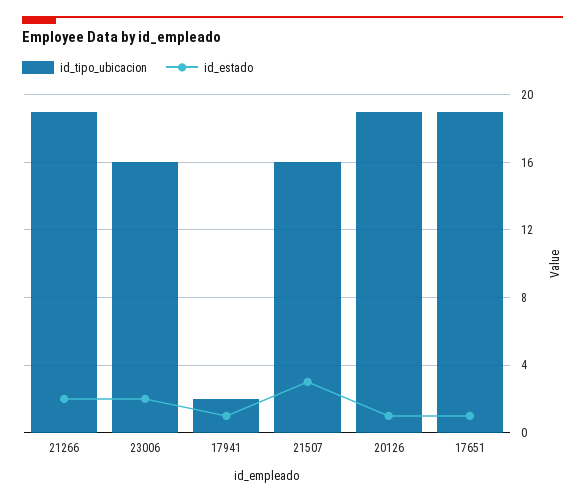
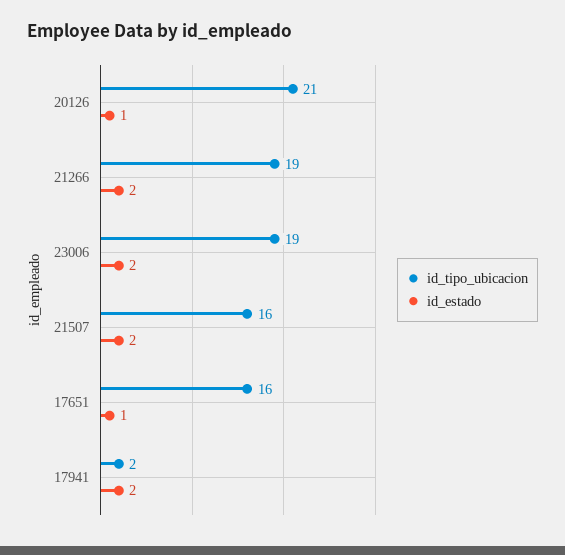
id_tipo_ubicacion, 23006: 16 -> 19
id_estado, 17941: 1 -> 2
id_estado, 21507: 3 -> 2
id_tipo_ubicacion, 20126: 19 -> 21
id_tipo_ubicacion, 17651: 19 -> 16

